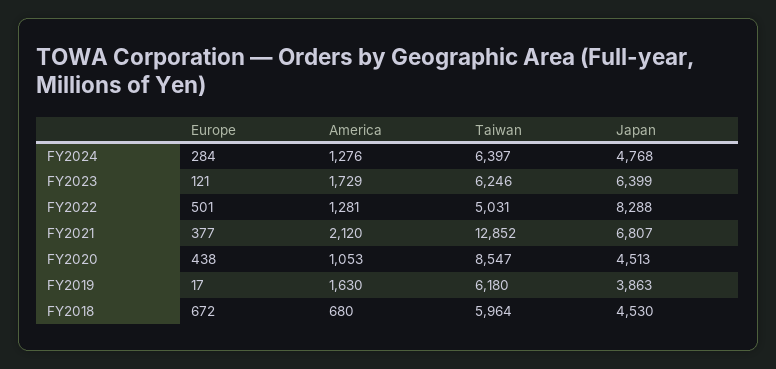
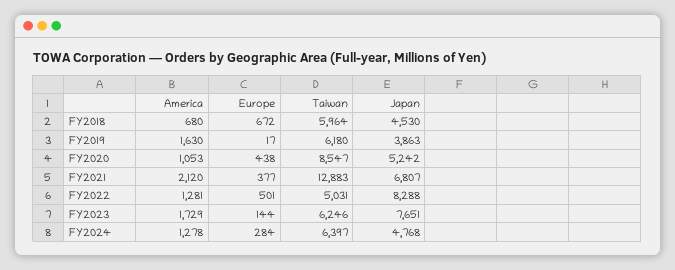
America, FY2024: 1276 -> 1278
Europe, FY2023: 121 -> 144
Japan, FY2023: 6399 -> 7651
Taiwan, FY2021: 12852 -> 12883
Japan, FY2020: 4513 -> 5242

